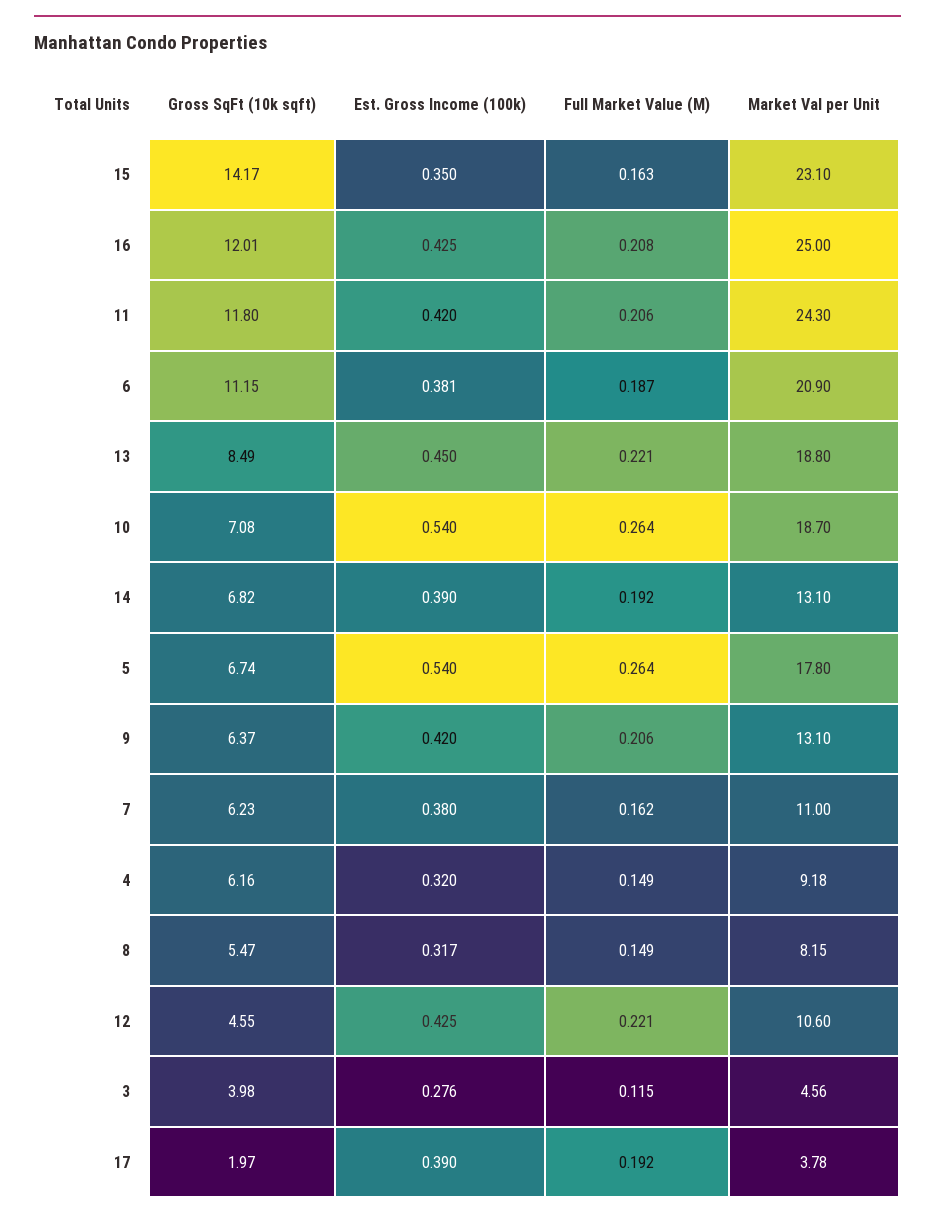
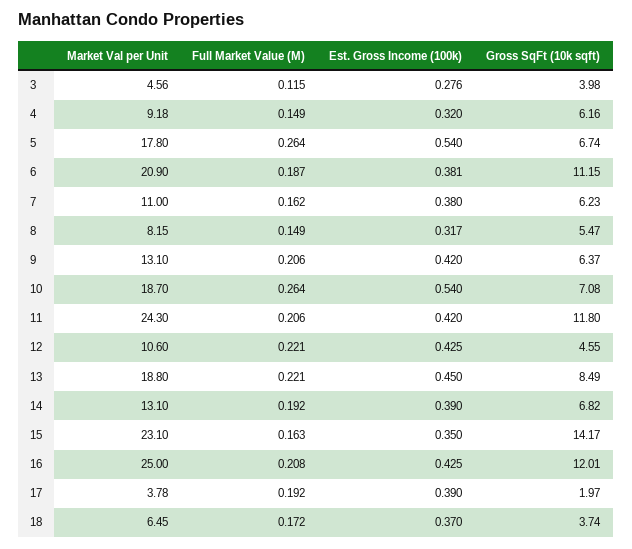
Market Val per Unit, 18: none -> 6.45
Full Market Value (M), 18: none -> 0.172
Est. Gross Income (100k), 18: none -> 0.37
Gross SqFt (10k sqft), 18: none -> 3.74

